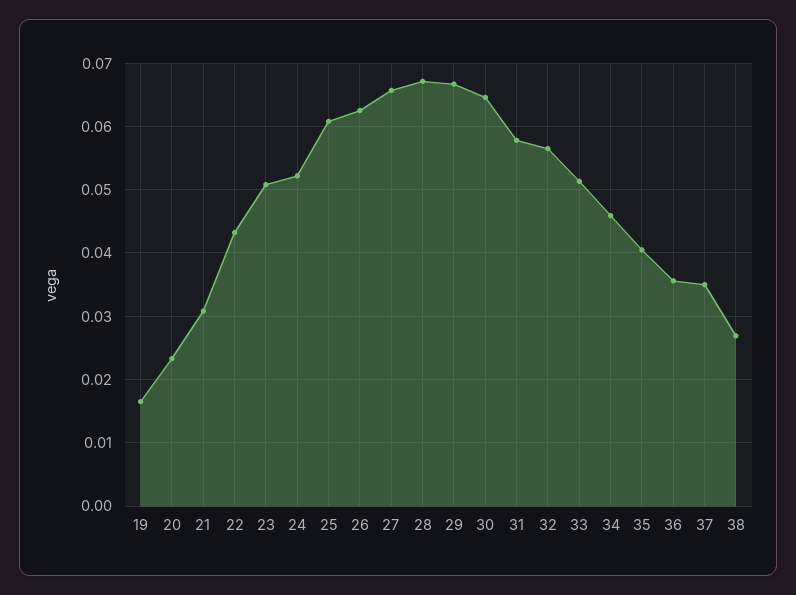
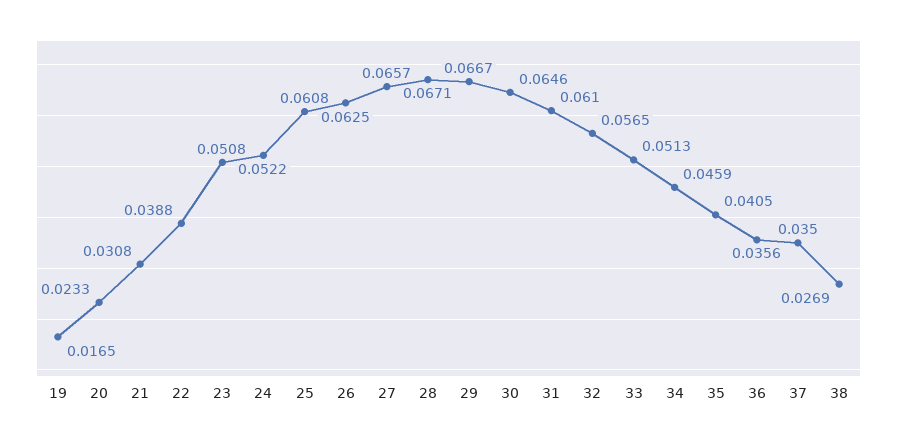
22: 0.043 -> 0.0388
31: 0.058 -> 0.061

